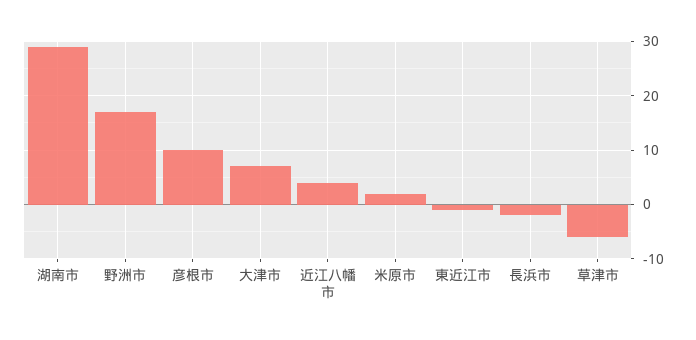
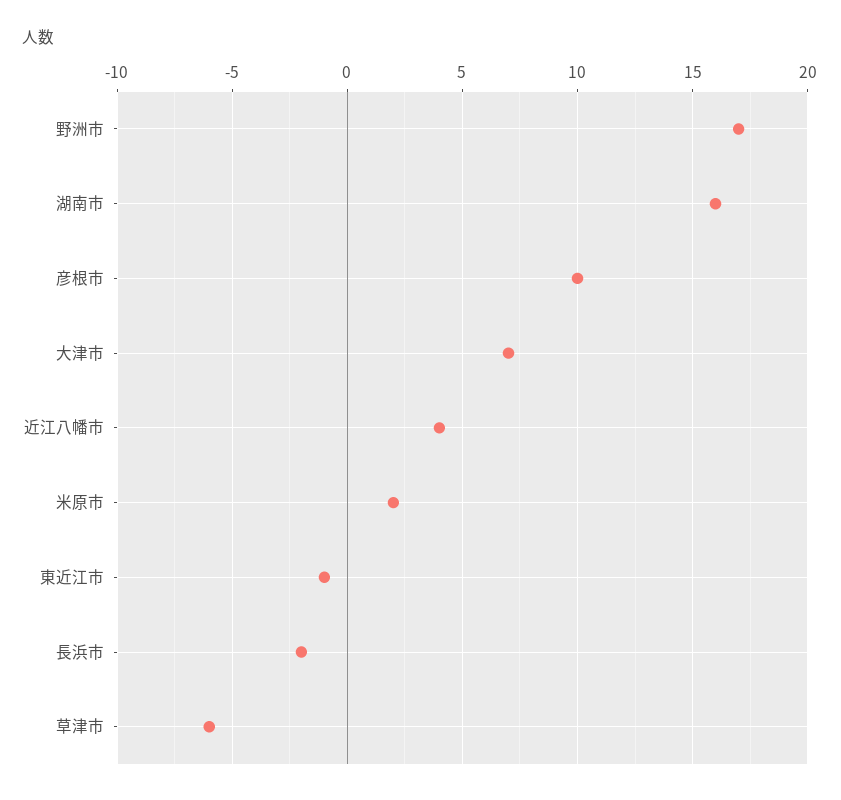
湖南市: 30 -> 16

